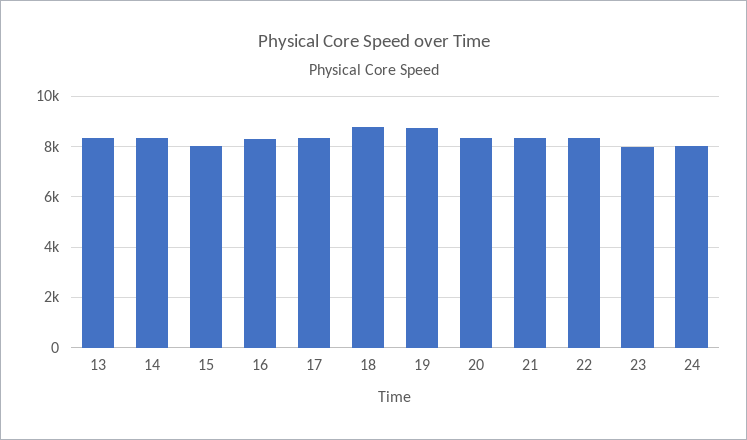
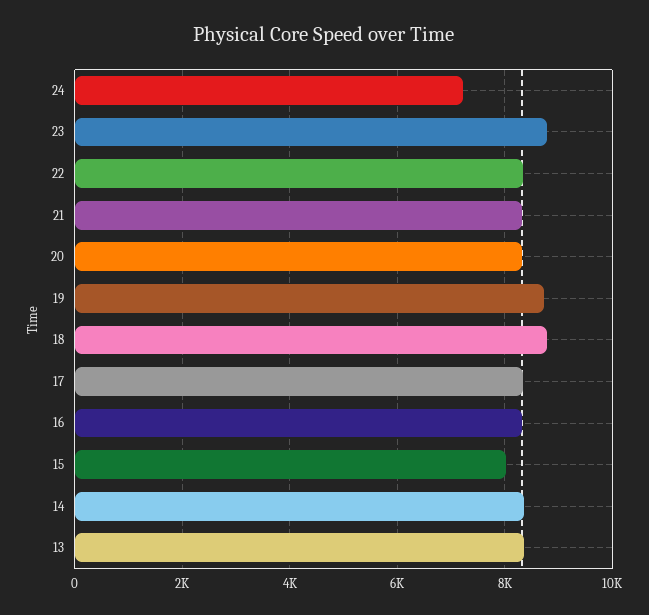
23: 8000 -> 8800
24: 8000 -> 7200

